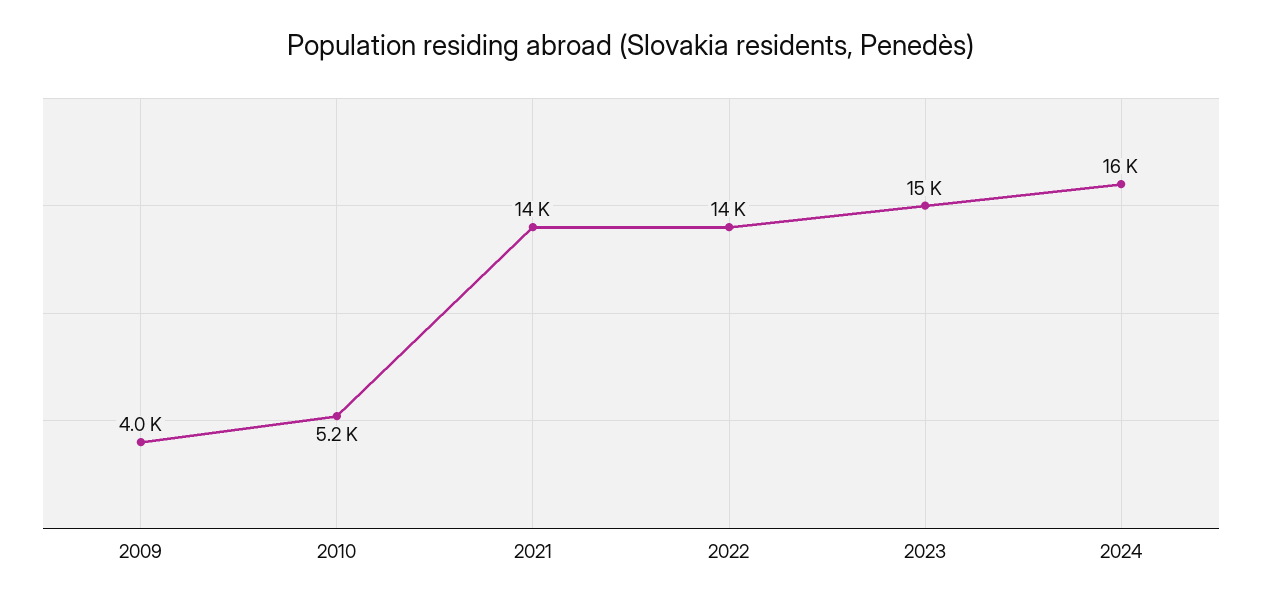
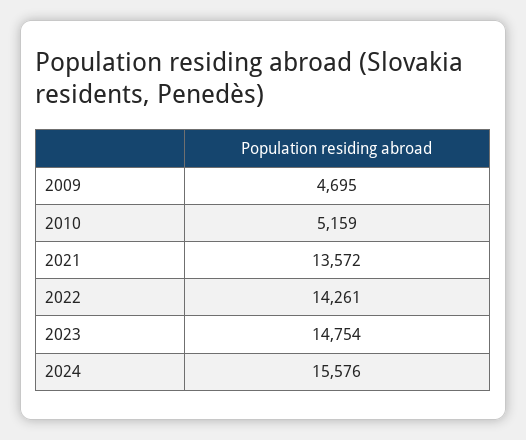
2009: 4000 -> 4695

